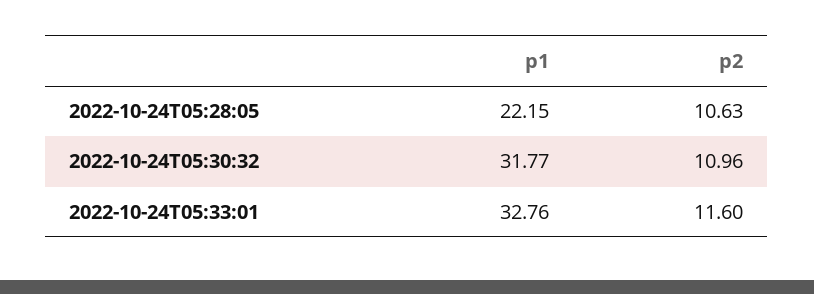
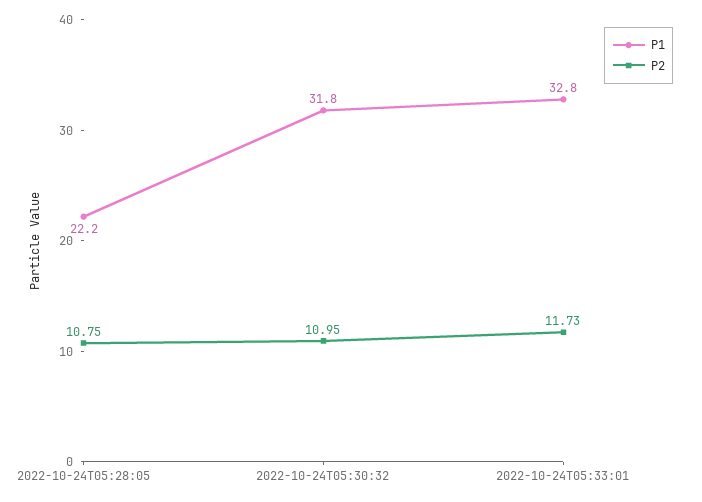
p2, 2022-10-24T05:28:05: 10.63 -> 10.75
p2, 2022-10-24T05:30:32: 10.96 -> 10.95
p2, 2022-10-24T05:33:01: 11.6 -> 11.73

